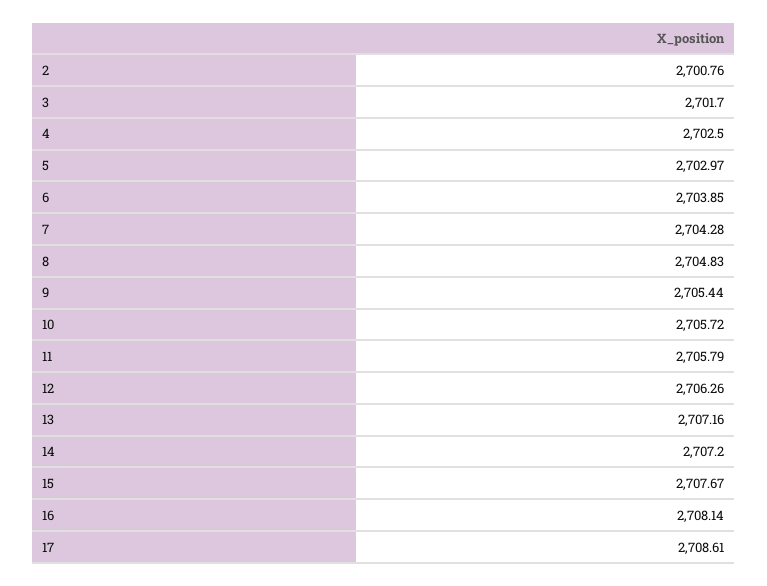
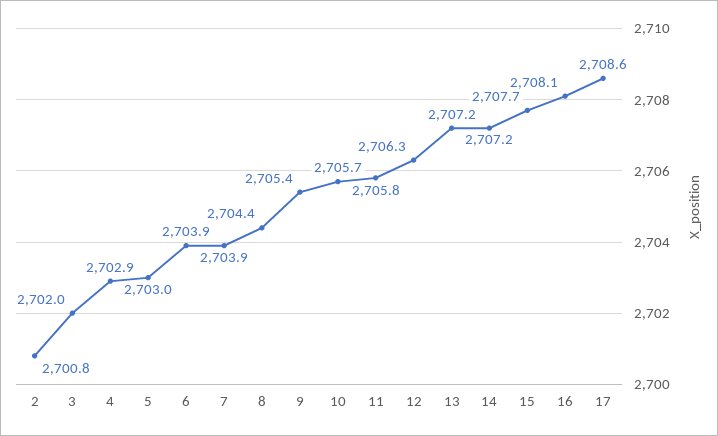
3: 2701.7 -> 2702
4: 2702.5 -> 2702.9
7: 2704.28 -> 2703.9
8: 2704.83 -> 2704.4

